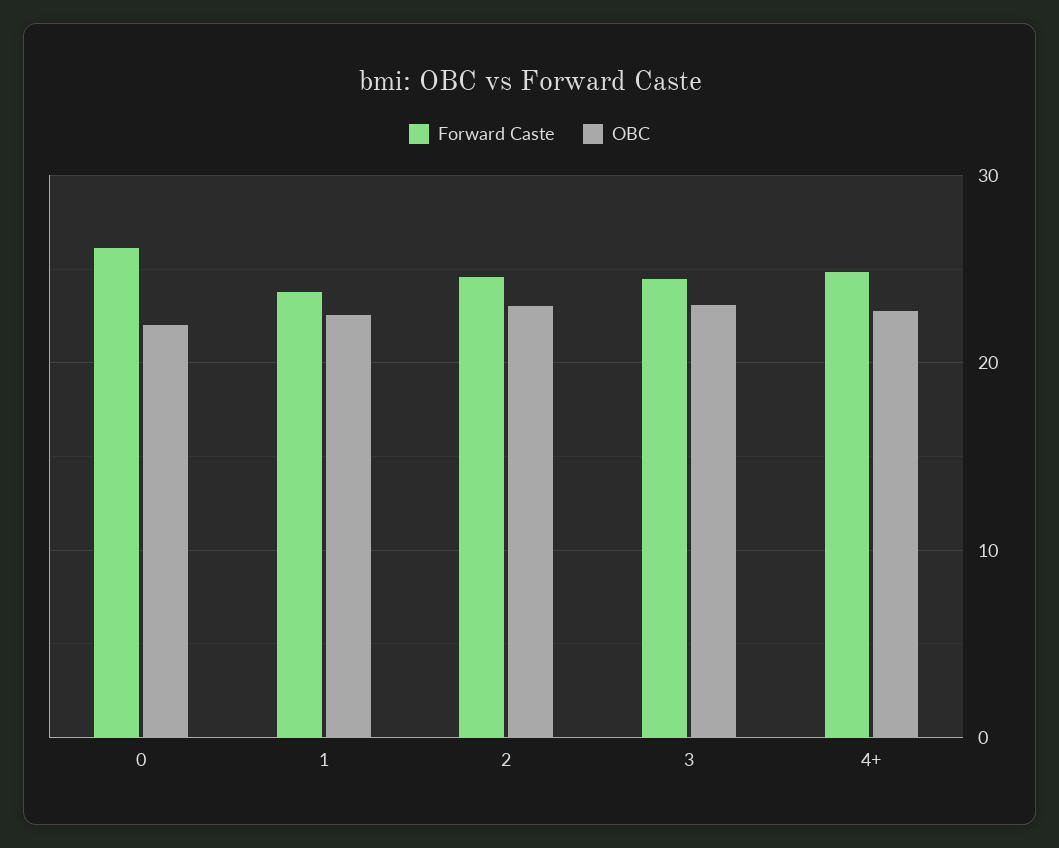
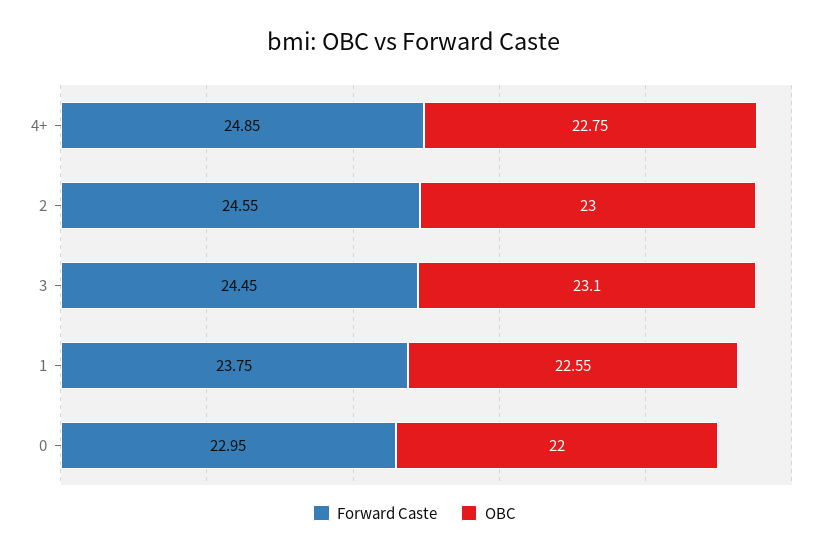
Forward Caste, 0: 26 -> 22.95

